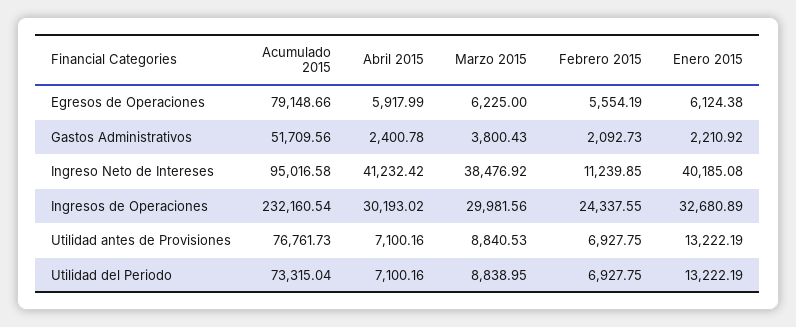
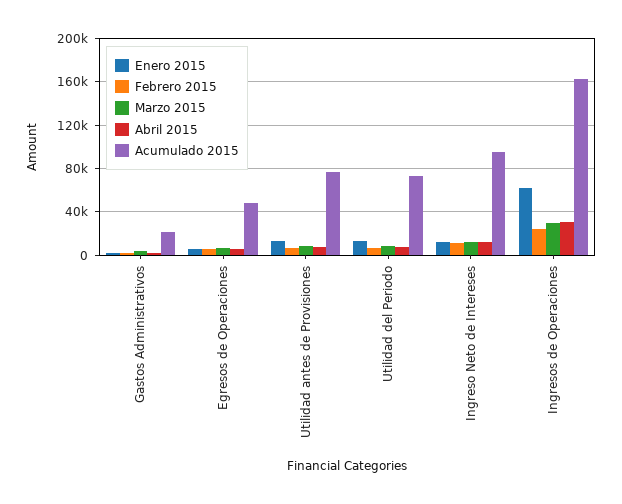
Acumulado 2015, Egresos de Operaciones: 79148.66 -> 50000
Acumulado 2015, Gastos Administrativos: 51709.56 -> 20000
Abril 2015, Ingreso Neto de Intereses: 41232.42 -> 10000
Marzo 2015, Ingreso Neto de Intereses: 38476.92 -> 10000
Enero 2015, Ingreso Neto de Intereses: 40185.08 -> 10000
Acumulado 2015, Ingresos de Operaciones: 232160.54 -> 160000
Enero 2015, Ingresos de Operaciones: 32680.89 -> 60000

